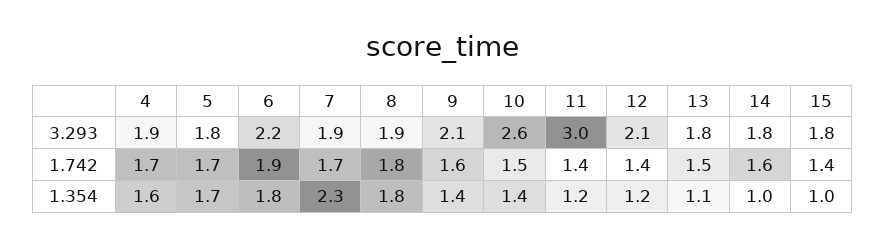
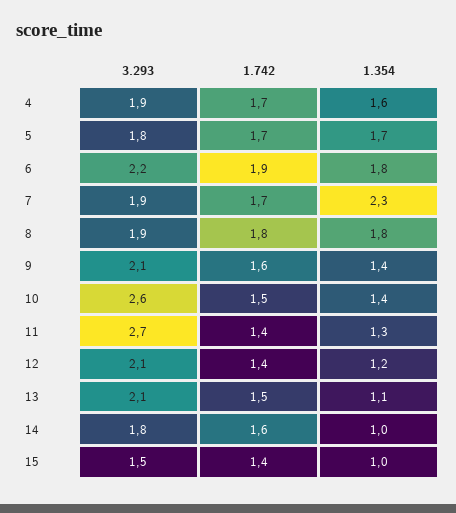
11, 3.293: 3 -> 2.7
13, 3.293: 1.8 -> 2.1
15, 3.293: 1.8 -> 1.5
11, 1.354: 1.2 -> 1.3

